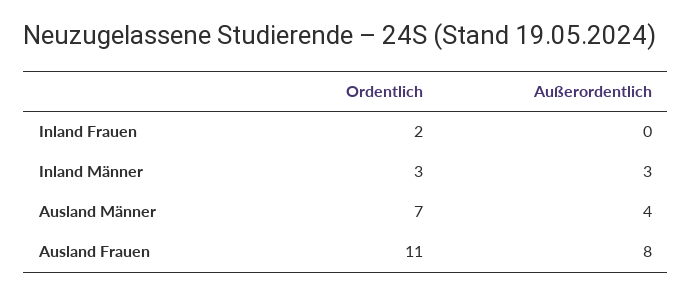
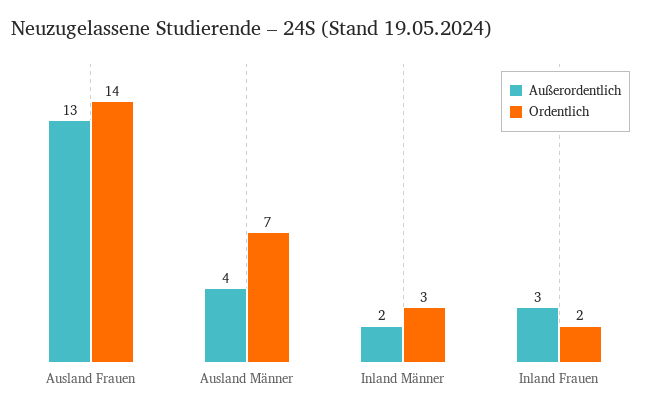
Außerordentlich, Inland Frauen: 0 -> 3
Außerordentlich, Inland Männer: 3 -> 2
Ordentlich, Ausland Frauen: 11 -> 14
Außerordentlich, Ausland Frauen: 8 -> 13

